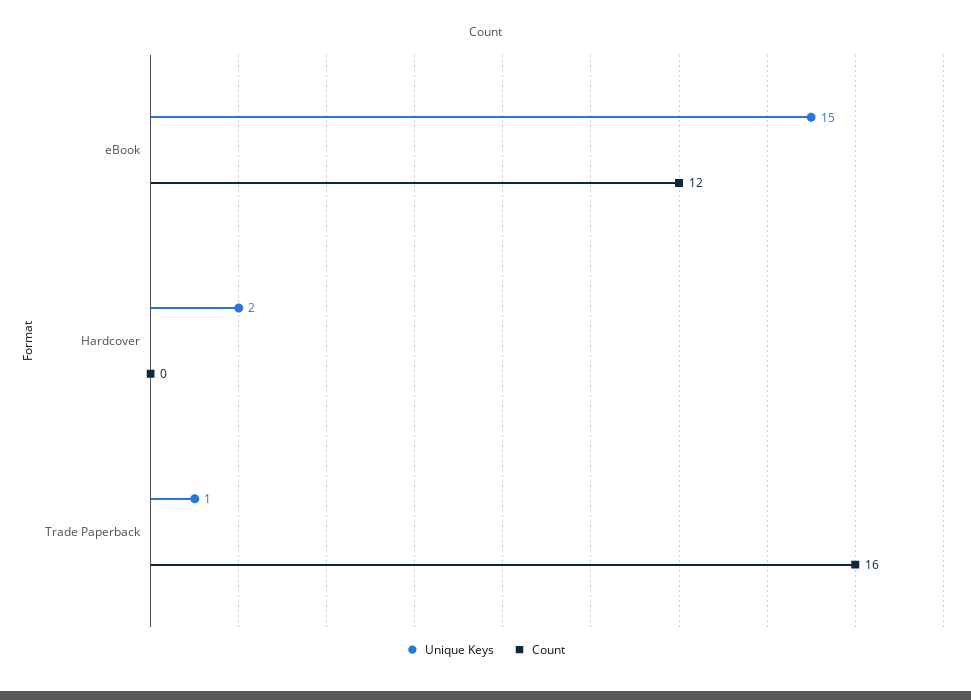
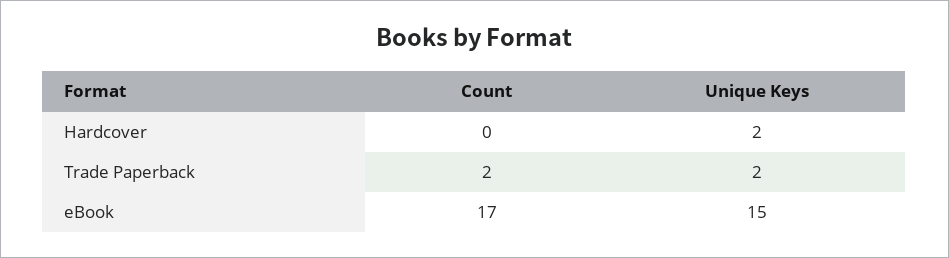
Count, eBook: 12 -> 17
Unique Keys, Trade Paperback: 1 -> 2
Count, Trade Paperback: 16 -> 2

